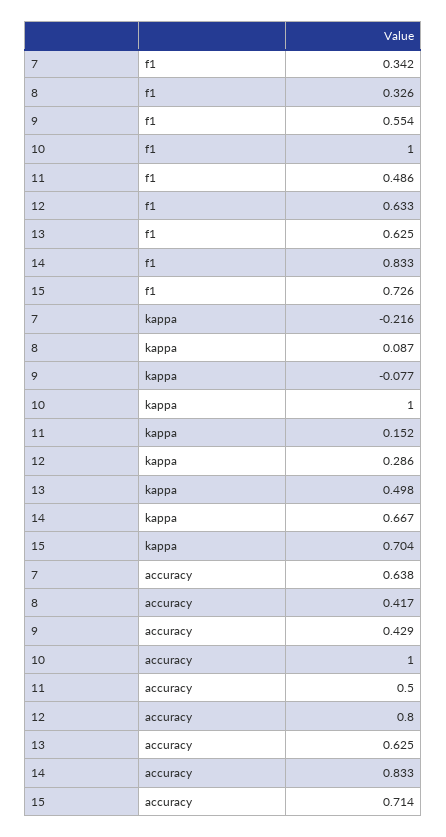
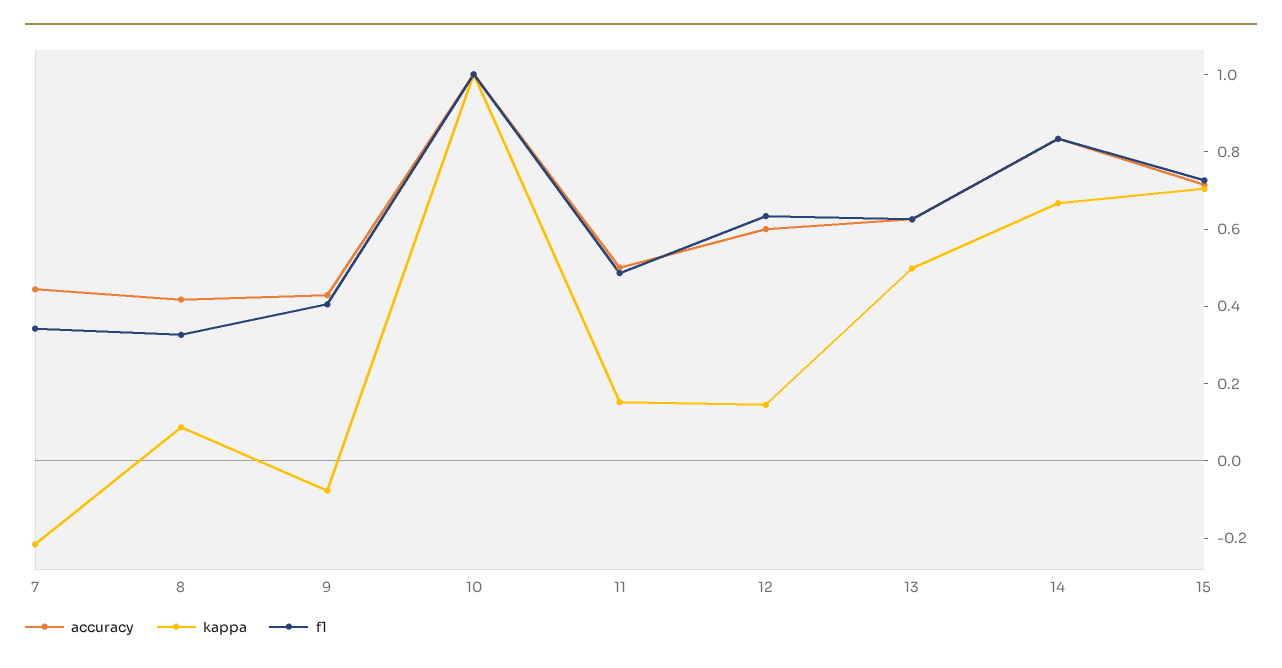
f1, 9: 0.554 -> 0.4
kappa, 12: 0.286 -> 0.15
accuracy, 7: 0.638 -> 0.45
accuracy, 12: 0.8 -> 0.6

